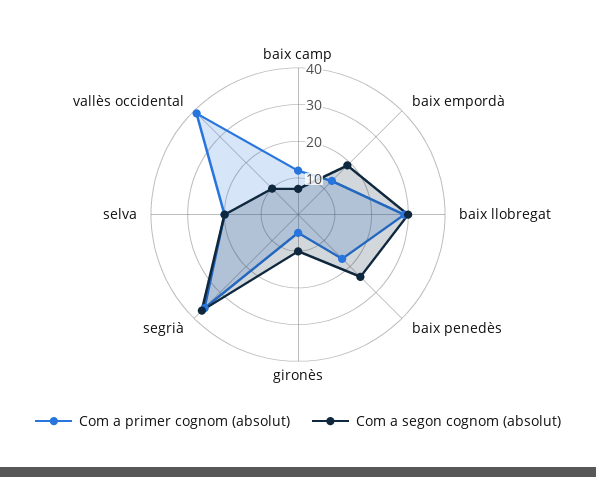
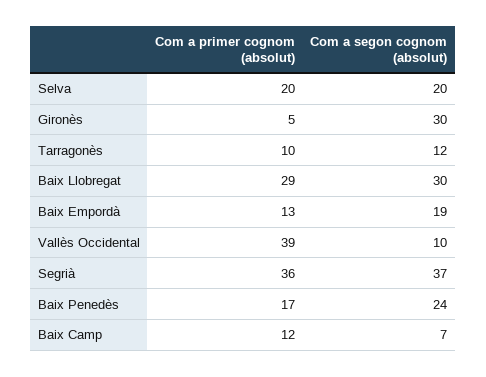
Com a segon cognom (absolut), gironès: 10 -> 30
Com a primer cognom (absolut), Tarragonès: none -> 10
Com a segon cognom (absolut), Tarragonès: none -> 12

